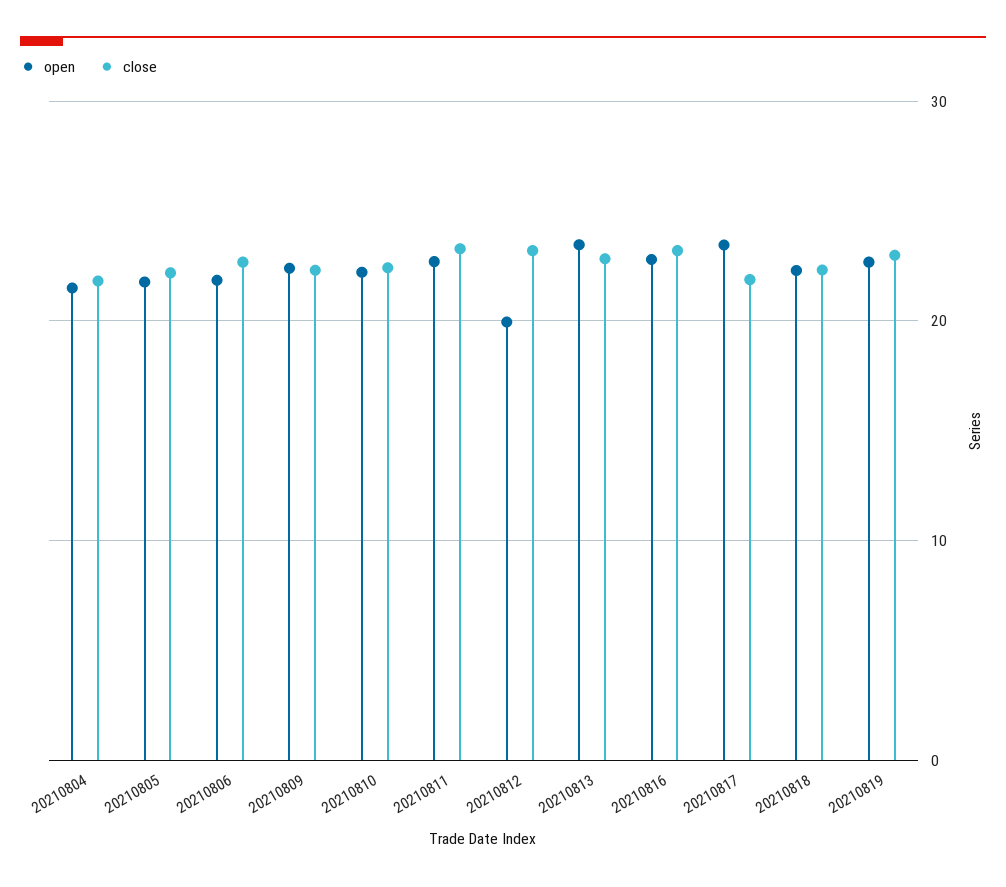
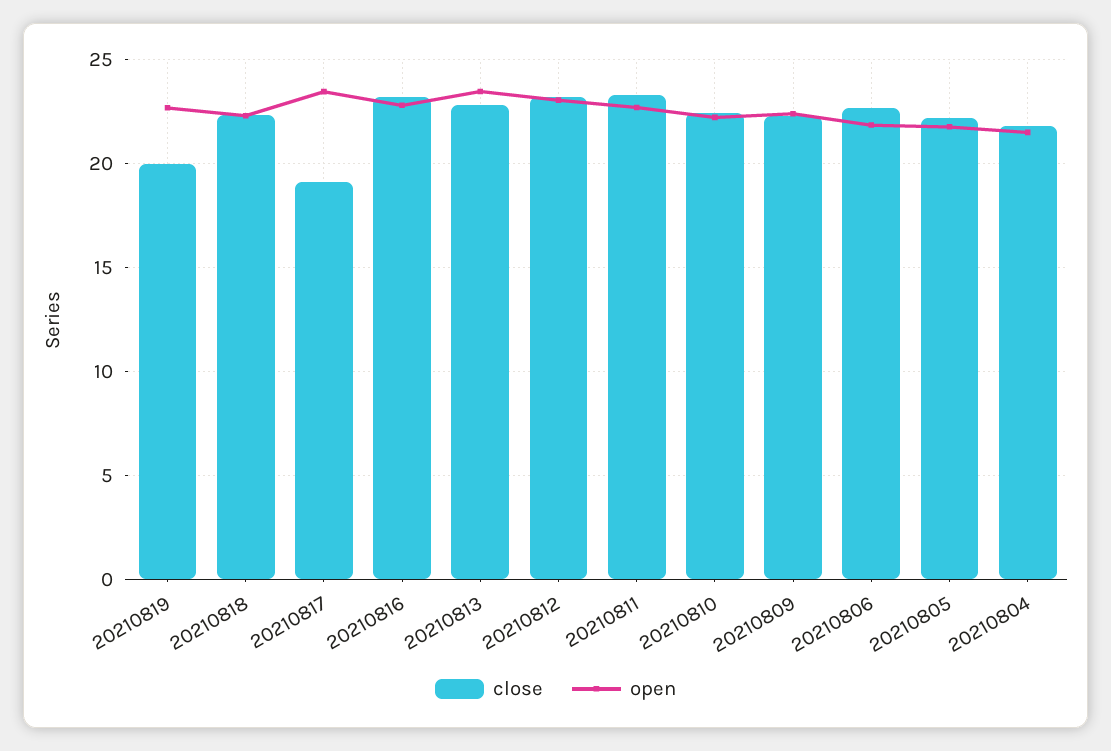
open, 20210812: 20 -> 23
close, 20210817: 22 -> 19
close, 20210819: 23 -> 20

